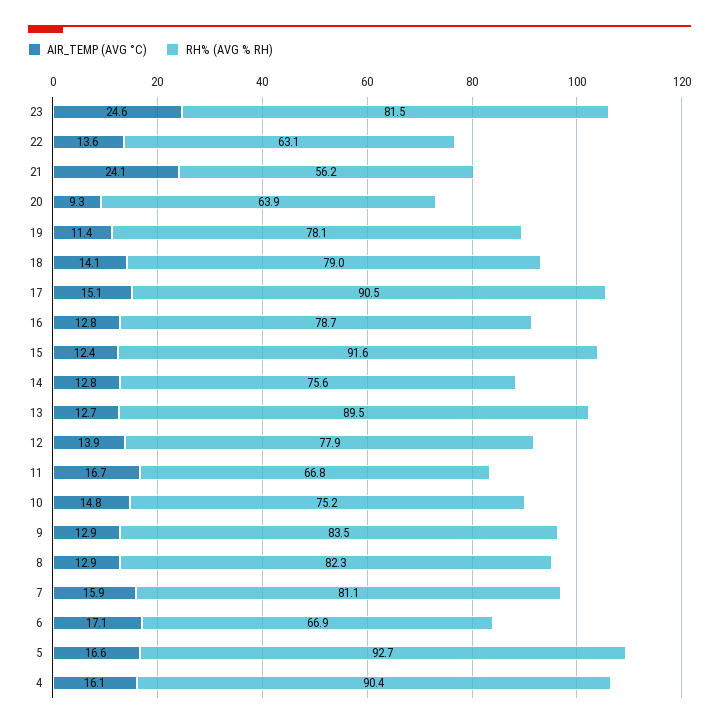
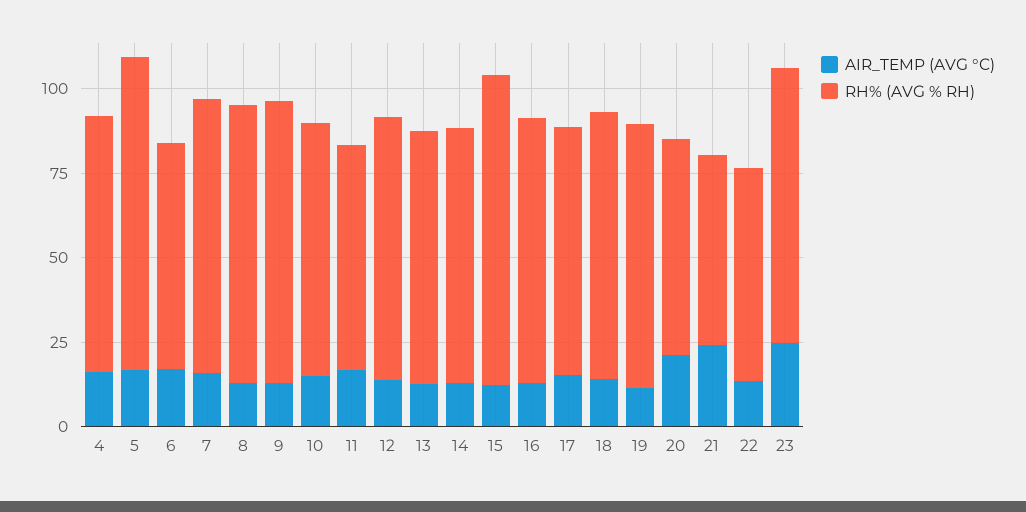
AIR_TEMP (AVG °C), 20: 9.3 -> 20
RH% (AVG % RH), 17: 90.5 -> 75
RH% (AVG % RH), 13: 89.5 -> 75
RH% (AVG % RH), 4: 90.4 -> 75

